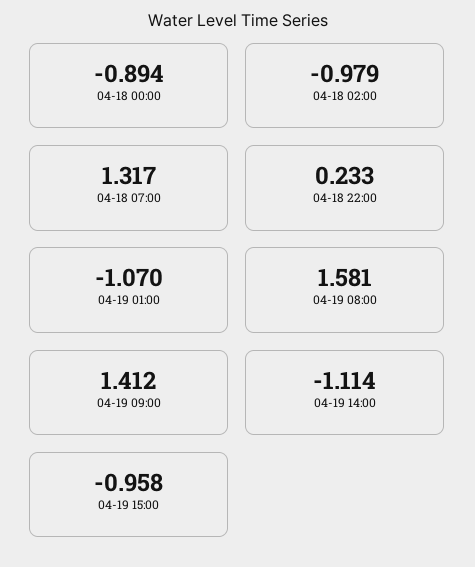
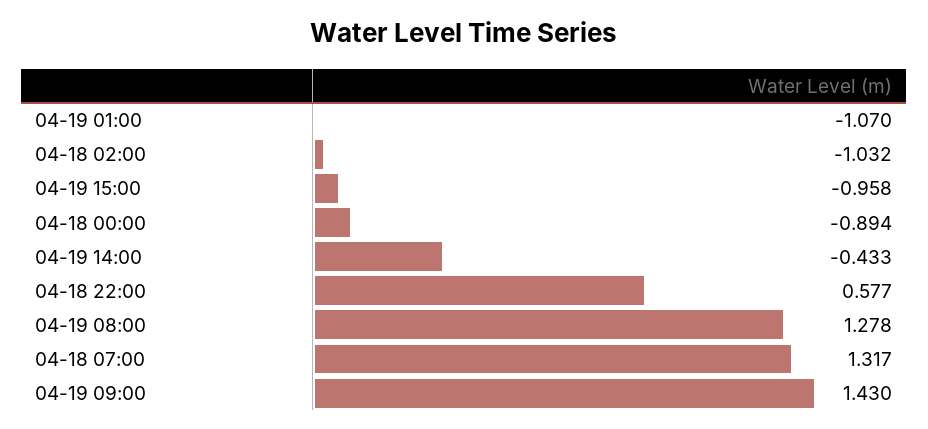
04-18 02:00: -0.979 -> -1.032
04-18 22:00: 0.233 -> 0.577
04-19 08:00: 1.581 -> 1.278
04-19 09:00: 1.412 -> 1.43
04-19 14:00: -1.114 -> -0.433

